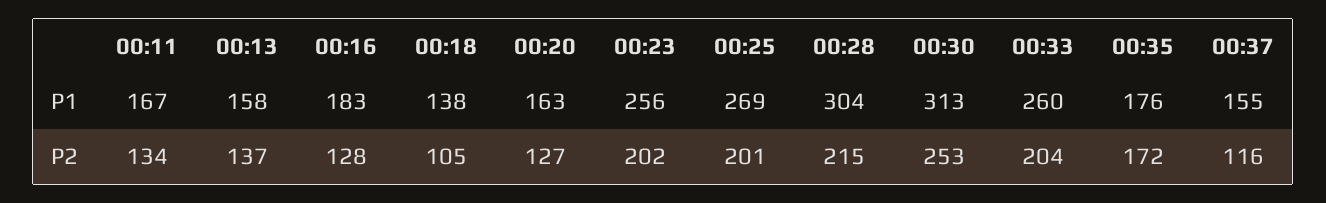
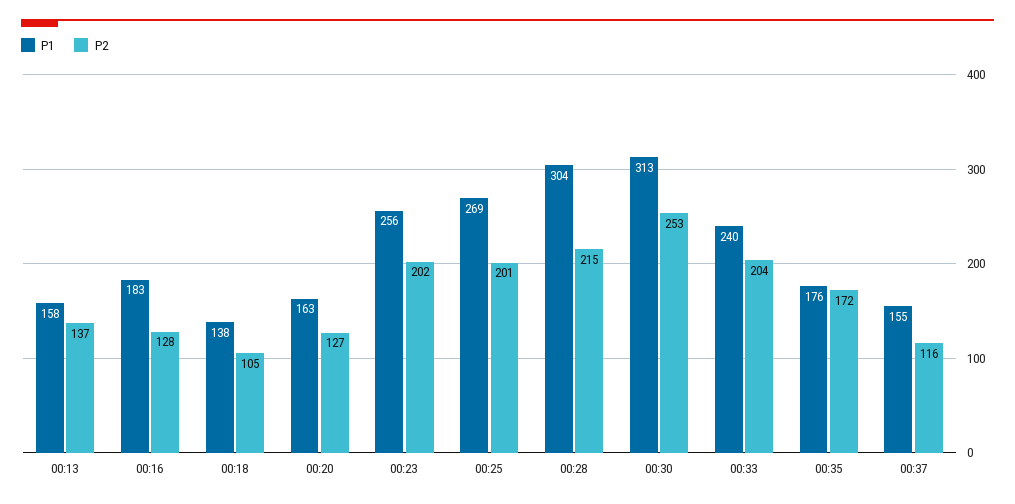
P1, 00:11: 167 -> none
P1, 00:33: 260 -> 240
P2, 00:11: 134 -> none

